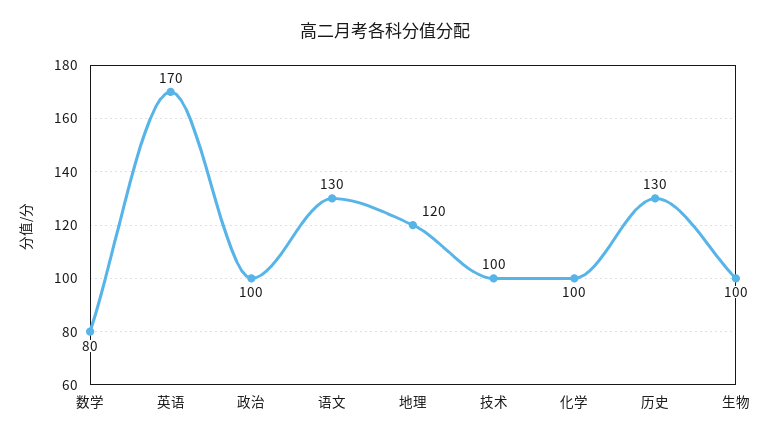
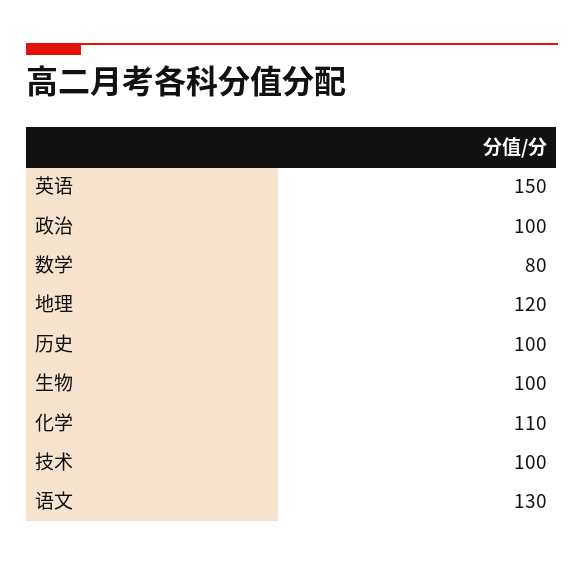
英语: 170 -> 150
化学: 100 -> 110
历史: 130 -> 100

